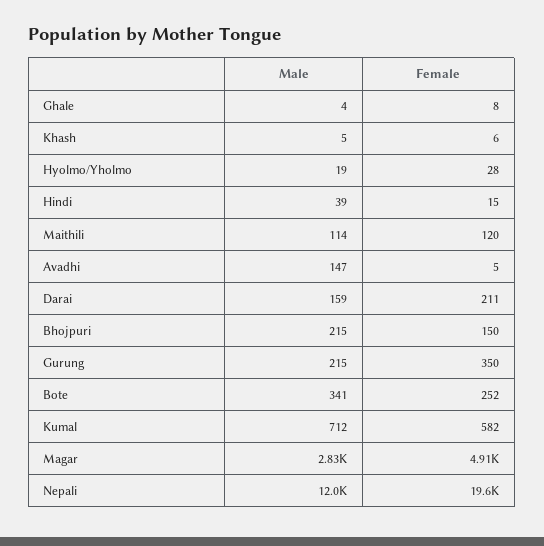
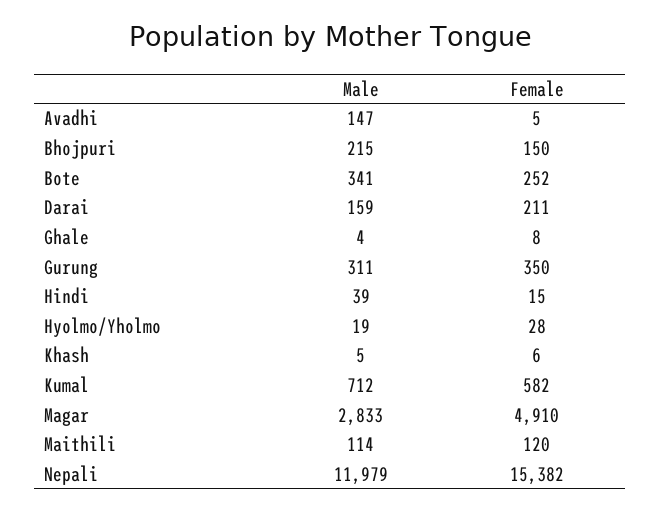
Male, Gurung: 215 -> 311
Female, Nepali: 19600 -> 15382

